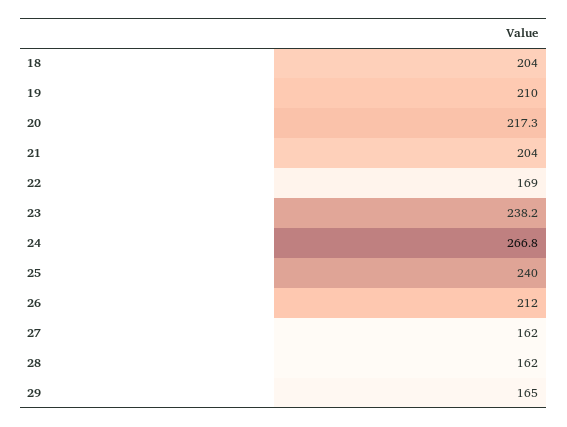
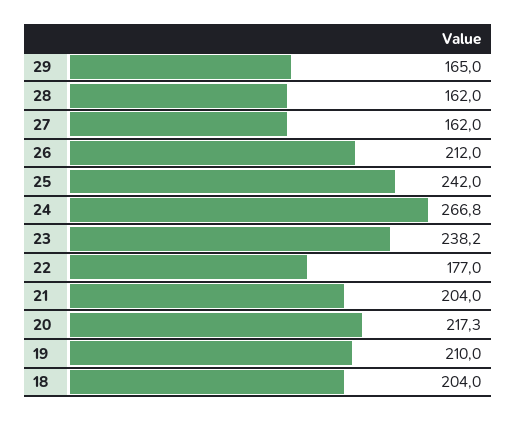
22: 169 -> 177
25: 240 -> 242

